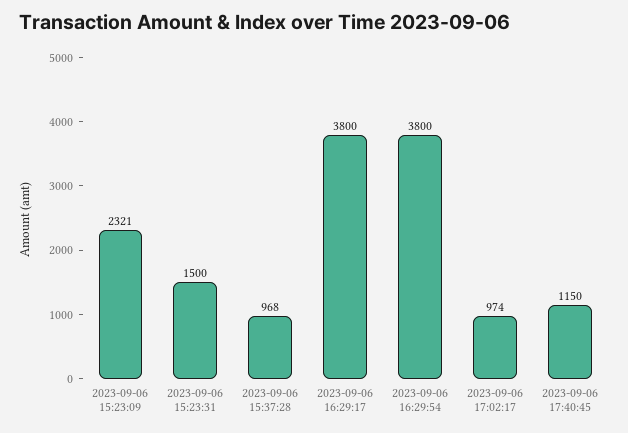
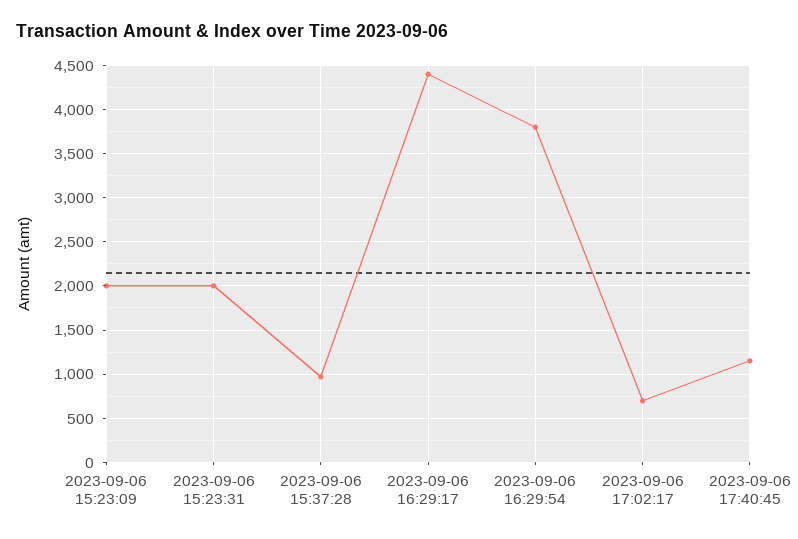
2023-09-06 15:23:09: 2321 -> 2000
2023-09-06 15:23:31: 1500 -> 2000
2023-09-06 16:29:17: 3800 -> 4400
2023-09-06 17:02:17: 974 -> 700

